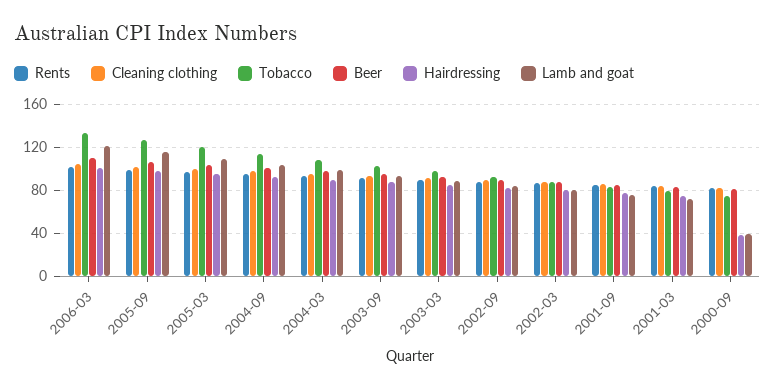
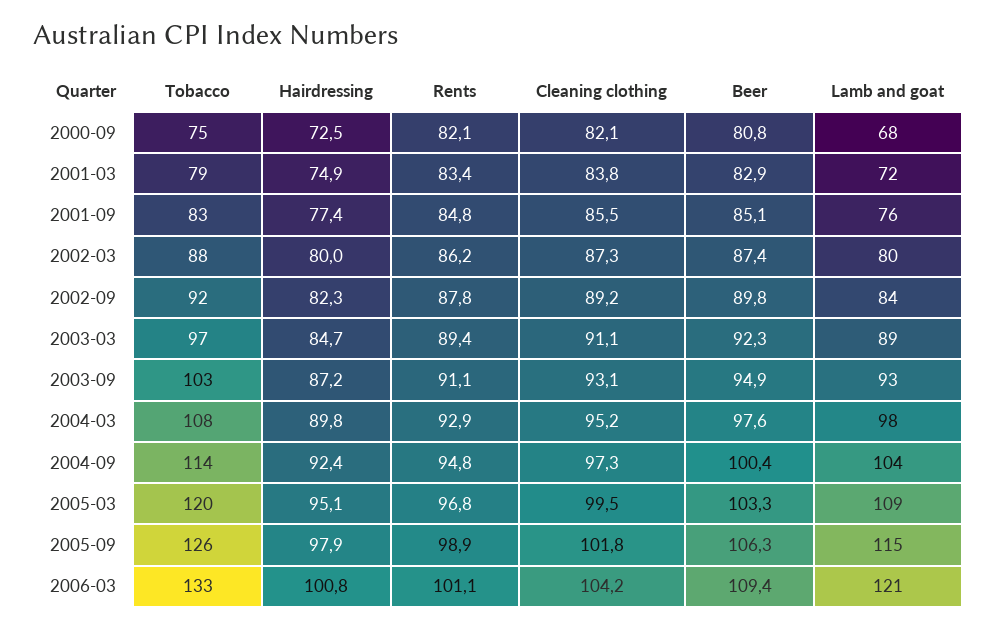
Hairdressing, 2000-09: 40 -> 72.5
Lamb and goat, 2000-09: 40 -> 68

